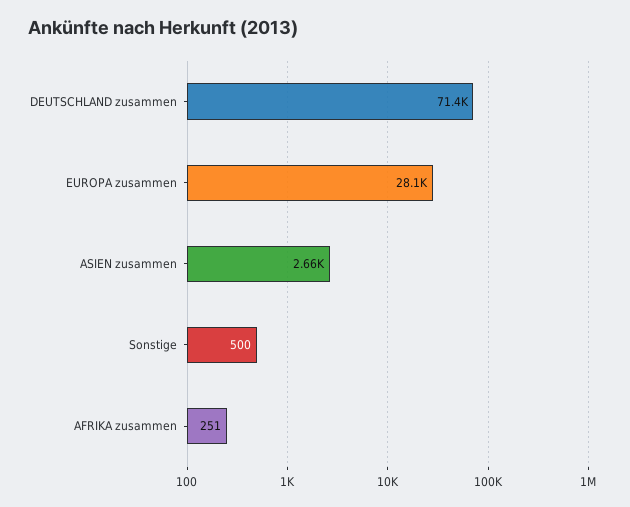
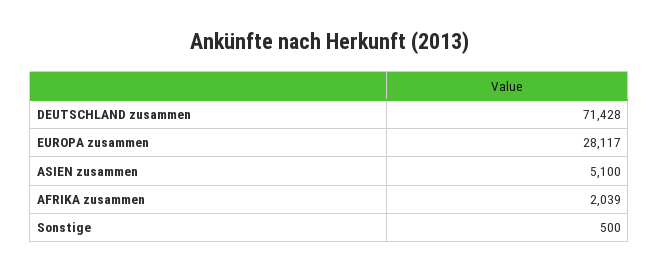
ASIEN zusammen: 2660 -> 5100
AFRIKA zusammen: 251 -> 2039

